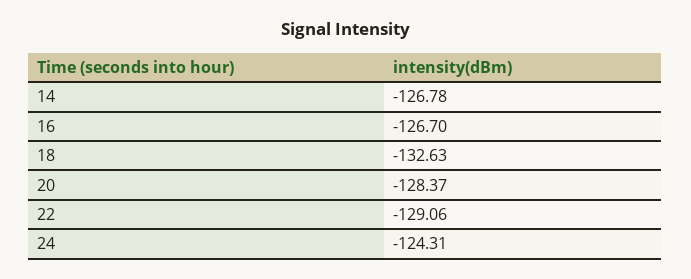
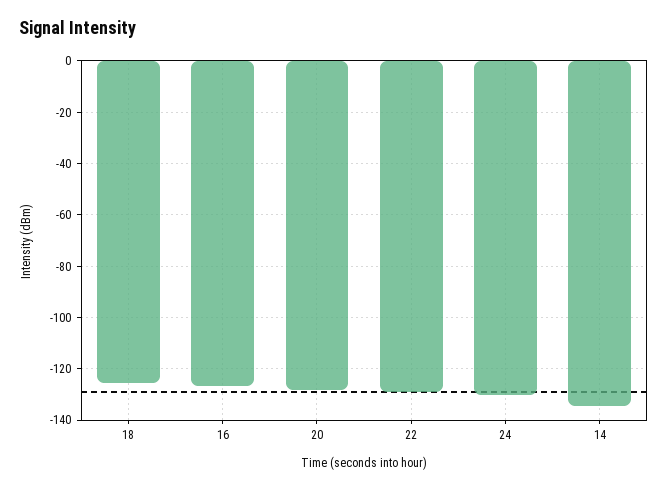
14: -126.78 -> -135
18: -132.63 -> -125
24: -124.31 -> -130

